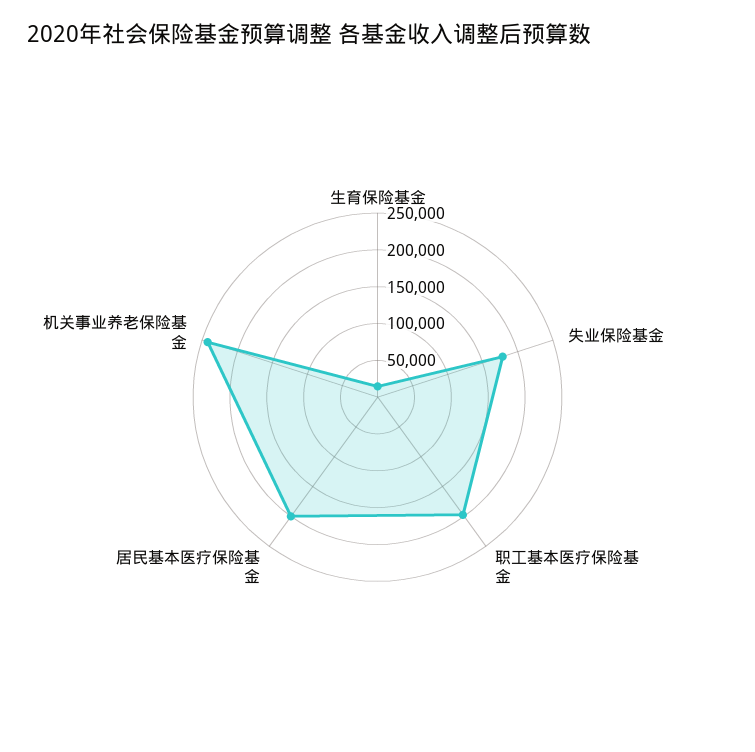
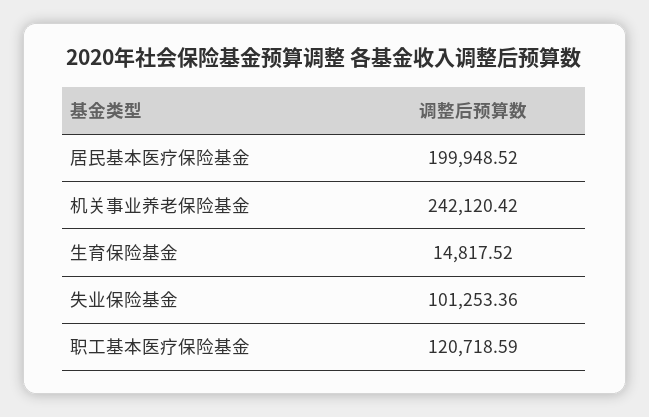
失业保险基金: 175000 -> 101253.36
职工基本医疗保险基金: 200000 -> 120718.59

